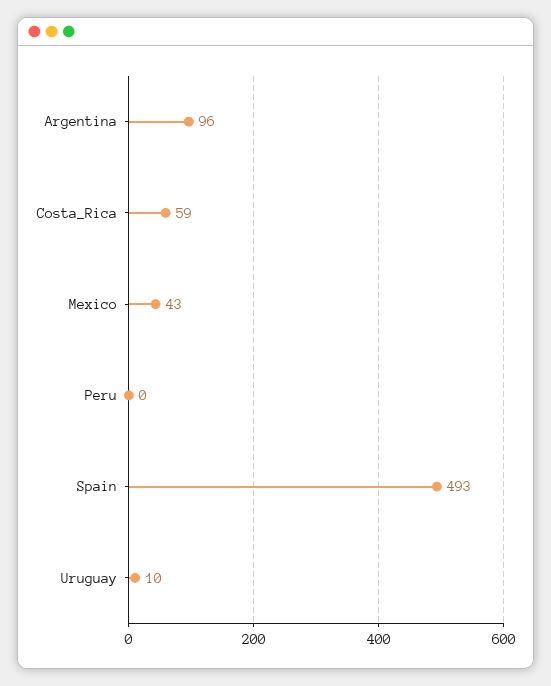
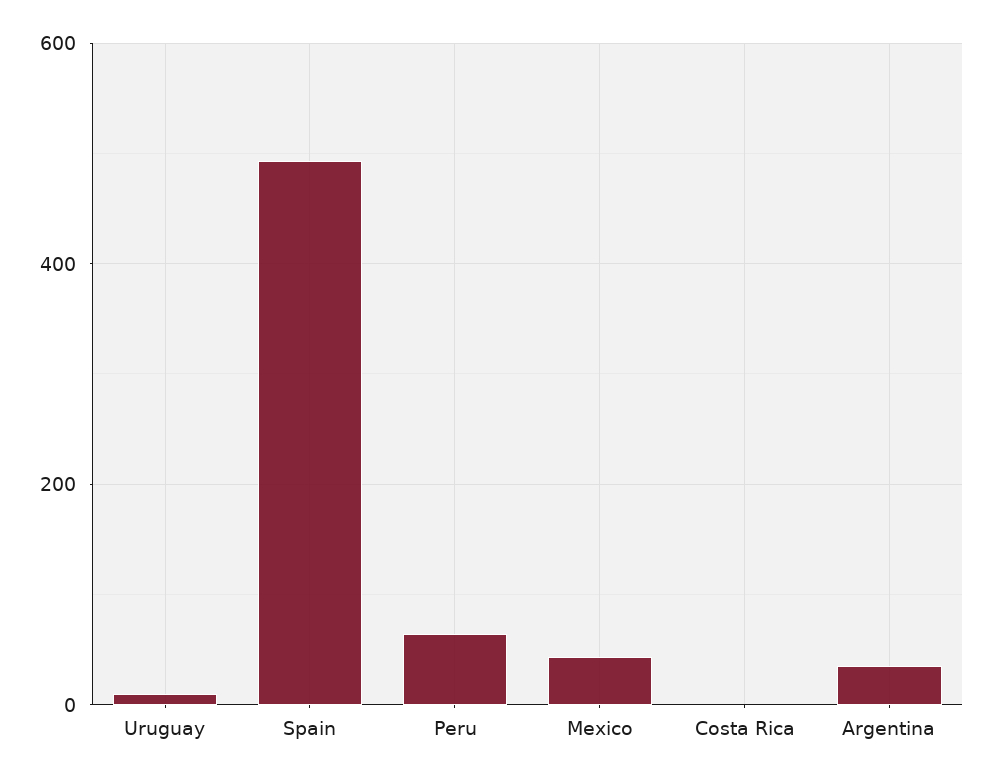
Argentina: 96 -> 40
Costa_Rica: 59 -> 0
Peru: 0 -> 60

